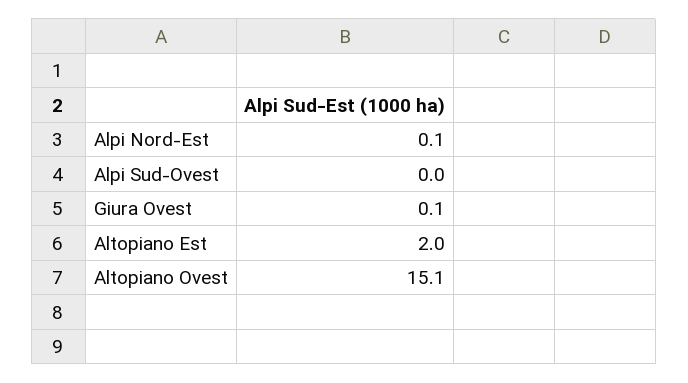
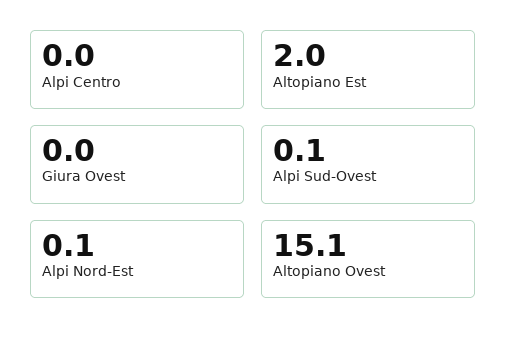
Alpi Sud-Ovest: 0 -> 0.1
Giura Ovest: 0.1 -> 0
Alpi Centro: none -> 0

